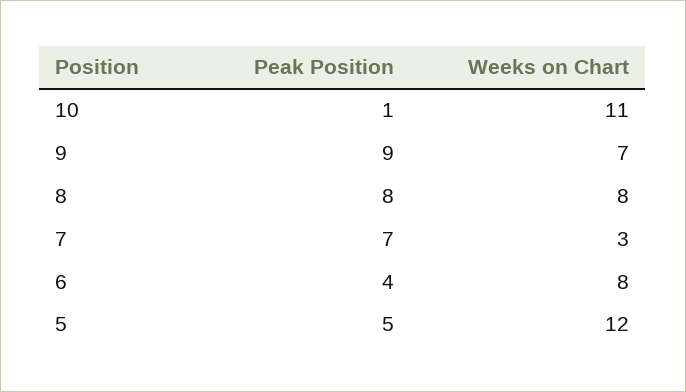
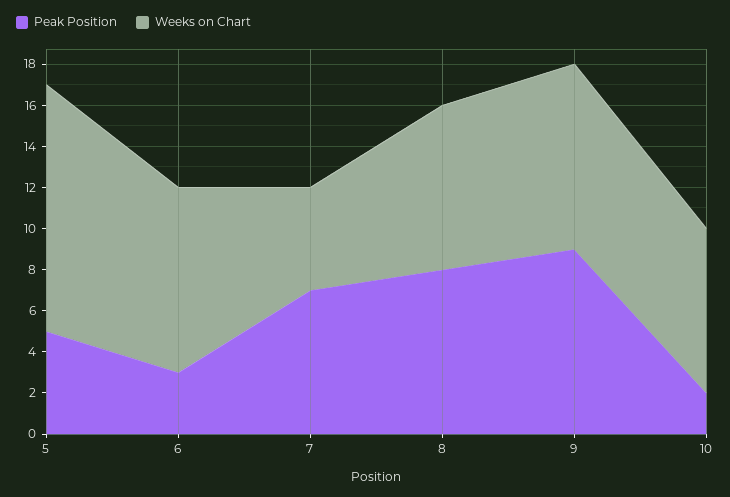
Peak Position, 10: 1 -> 2
Weeks on Chart, 10: 11 -> 8
Weeks on Chart, 9: 7 -> 9
Weeks on Chart, 7: 3 -> 5
Peak Position, 6: 4 -> 3
Weeks on Chart, 6: 8 -> 9

